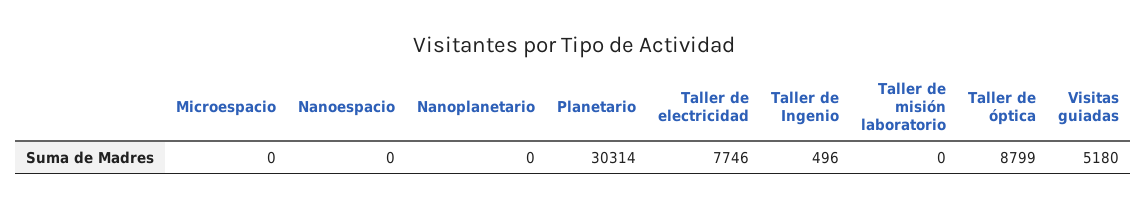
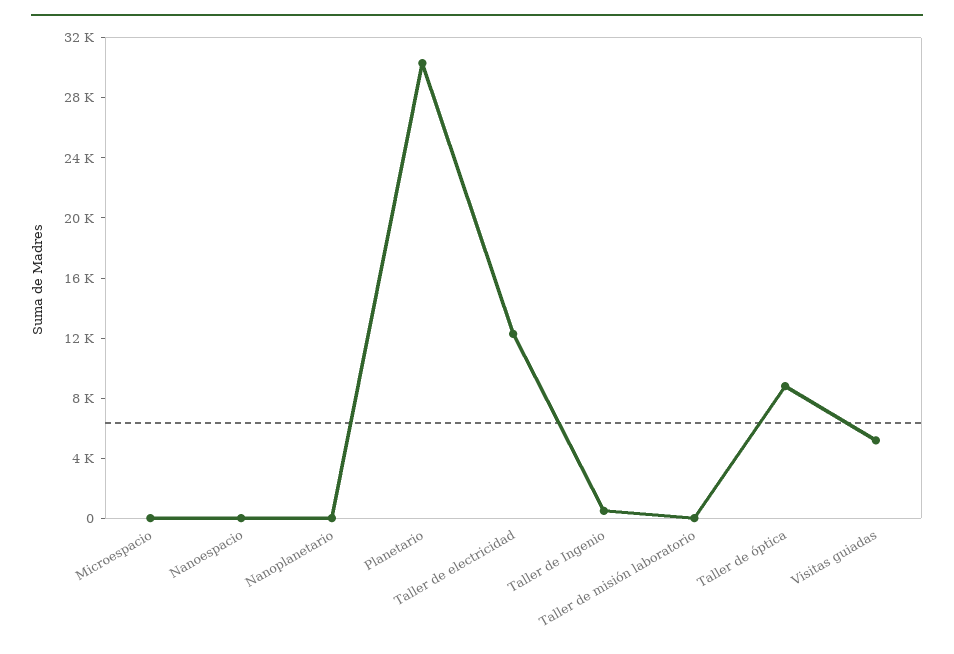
Taller de electricidad: 7746 -> 12000

